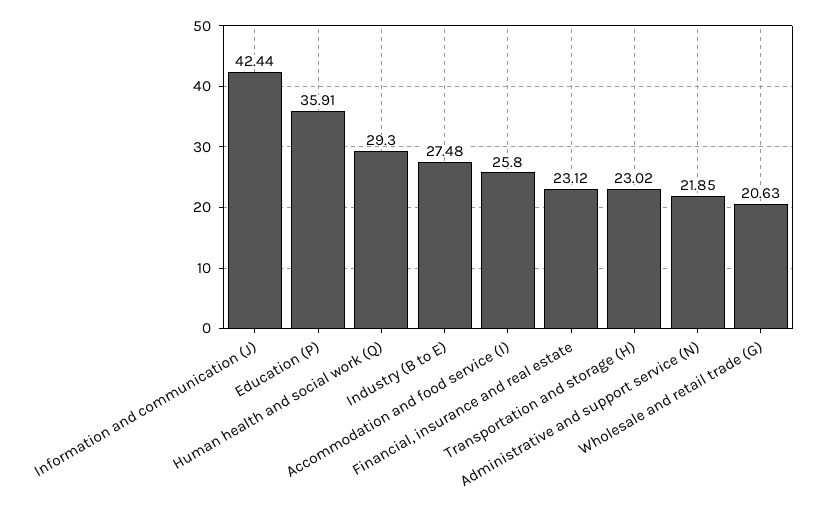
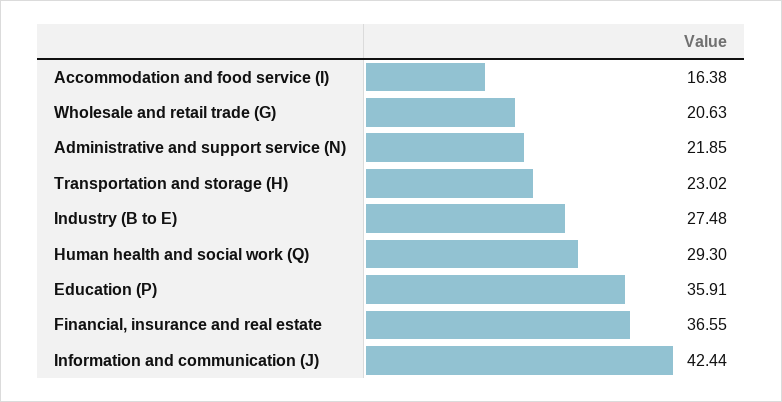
Accommodation and food service (I): 25.8 -> 16.38
Financial, insurance and real estate: 23.12 -> 36.55

